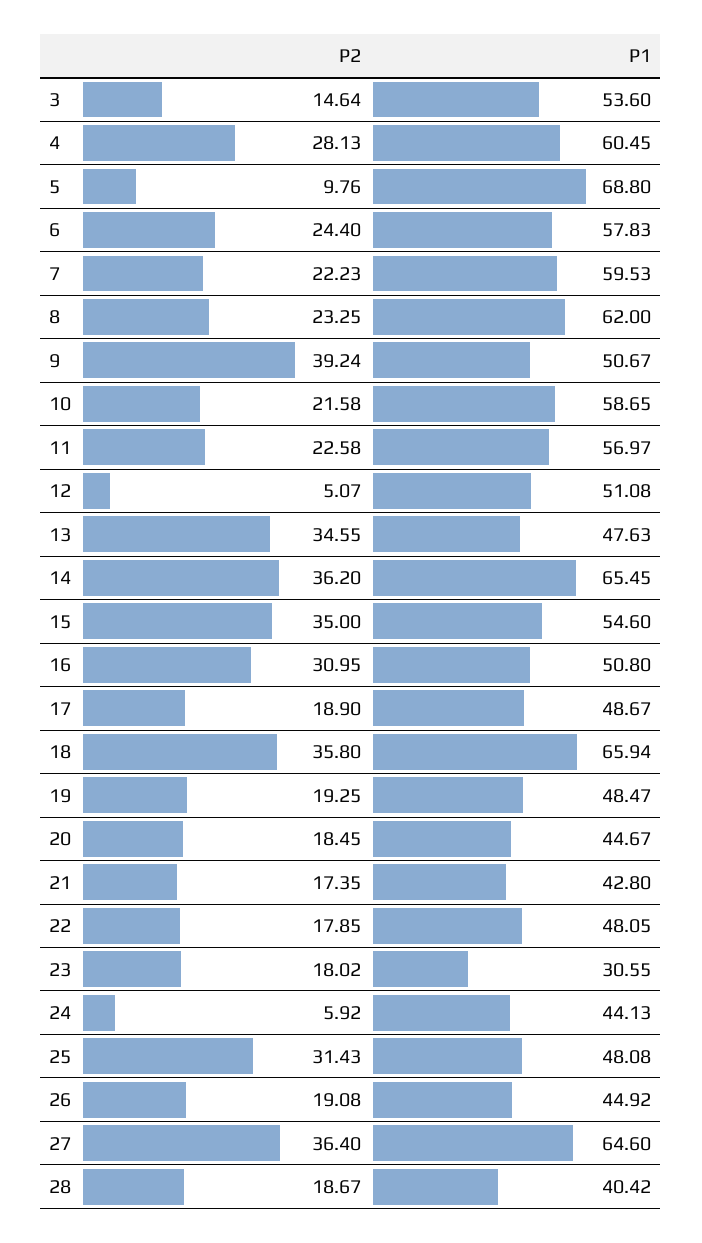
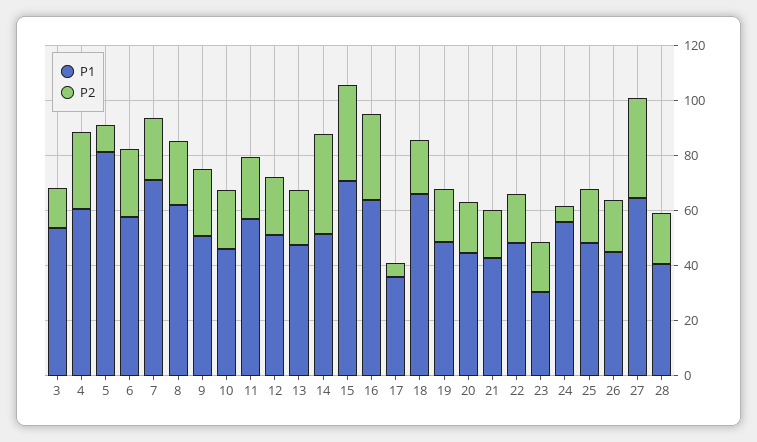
P1, 5: 68.8 -> 80
P1, 7: 59.53 -> 70
P2, 9: 39.24 -> 25
P1, 10: 58.65 -> 45
P2, 12: 5.07 -> 20
P2, 13: 34.55 -> 20
P1, 14: 65.45 -> 50
P1, 15: 54.6 -> 70
P1, 16: 50.8 -> 65
P2, 17: 18.9 -> 5
P1, 17: 48.67 -> 35
P2, 18: 35.8 -> 20
P1, 24: 44.13 -> 55
P2, 25: 31.43 -> 20

